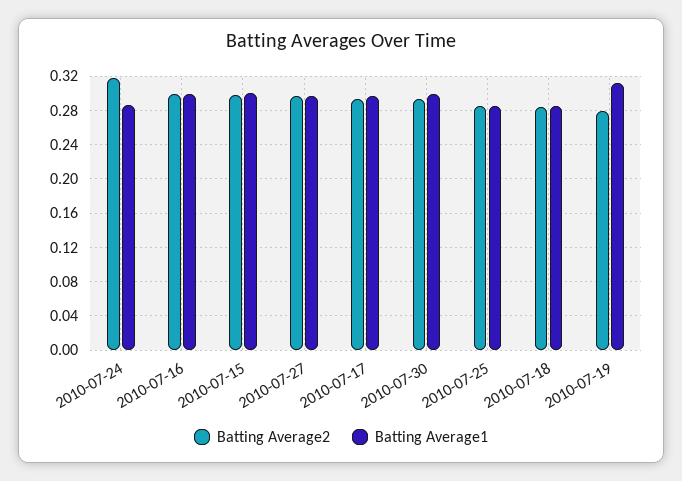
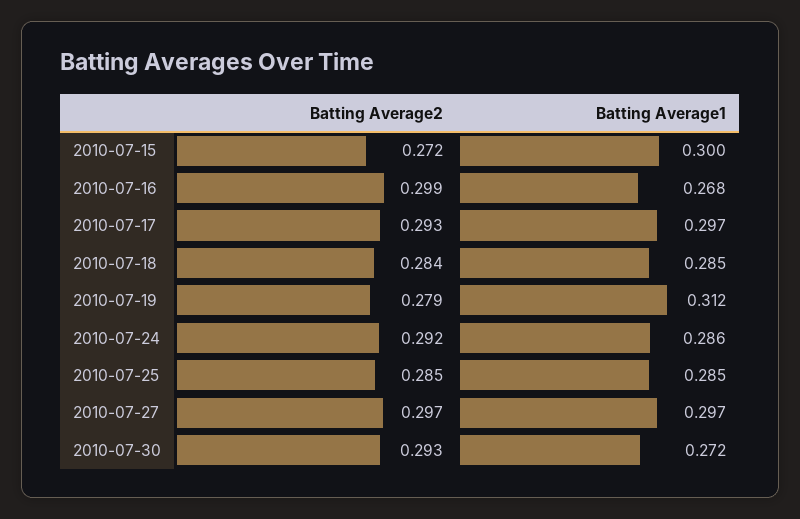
Batting Average2, 2010-07-24: 0.32 -> 0.292
Batting Average1, 2010-07-16: 0.3 -> 0.268
Batting Average2, 2010-07-15: 0.3 -> 0.272
Batting Average1, 2010-07-30: 0.3 -> 0.272

